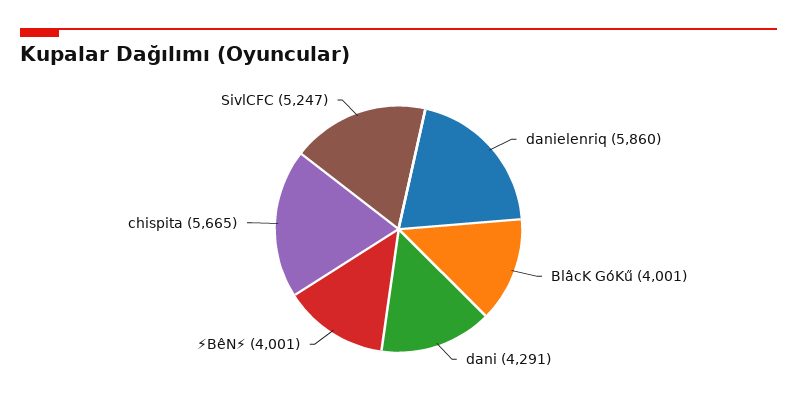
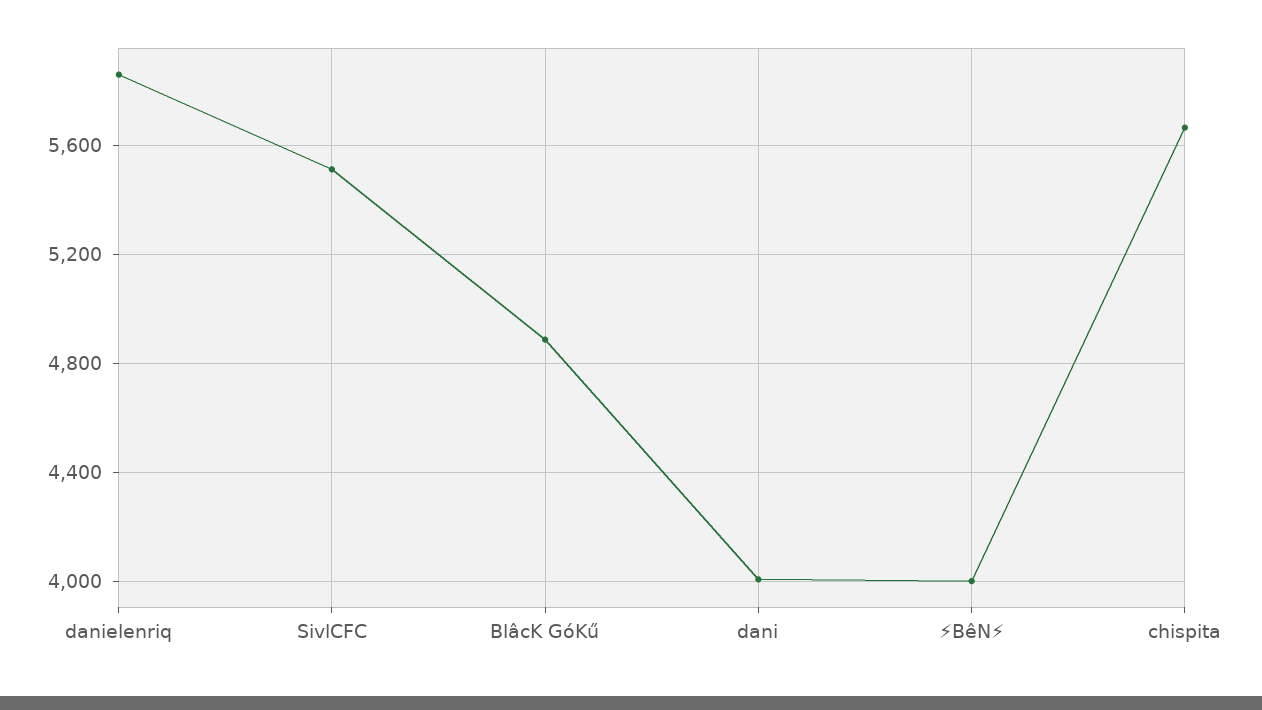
BlâcK GóKű: 4001 -> 4900
dani: 4291 -> 4000
SivlCFC: 5247 -> 5500

